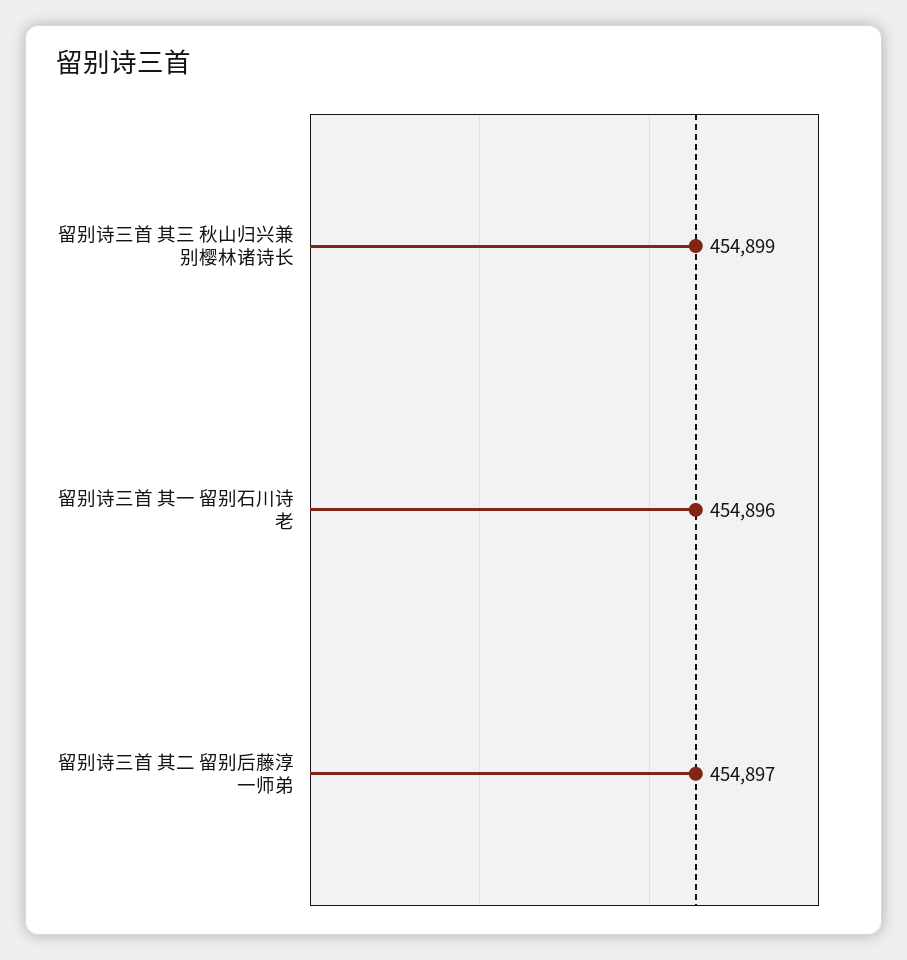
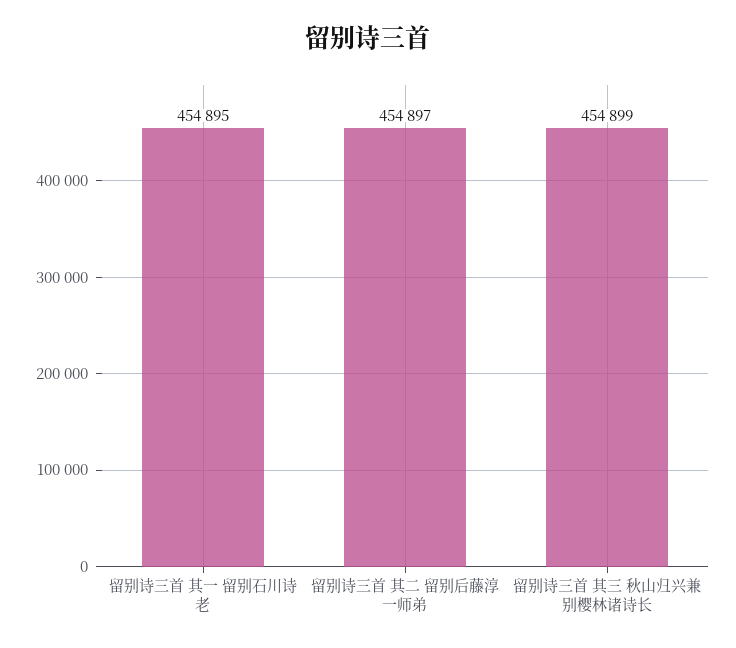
留别诗三首 其一 留别石川诗老: 454896 -> 454895

